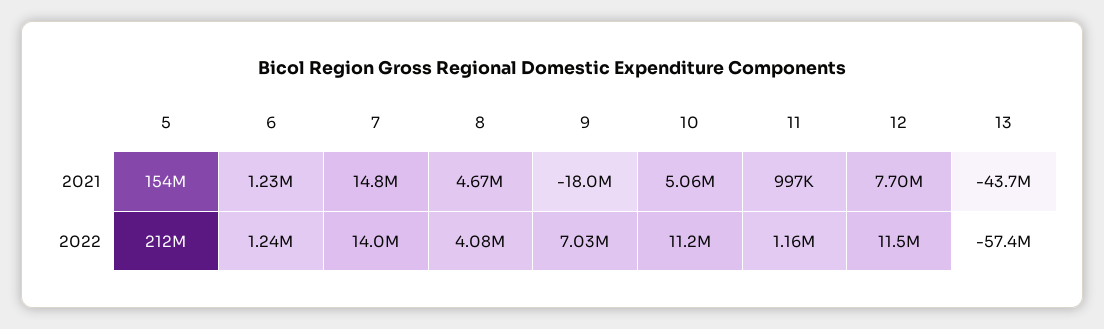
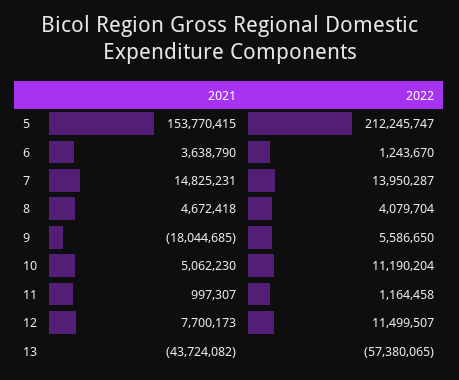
6, 2021: 1230000 -> 3638790
9, 2022: 7030000 -> 5586650

